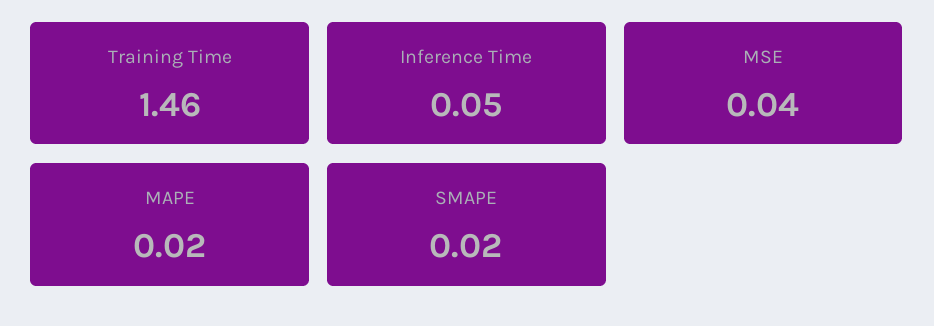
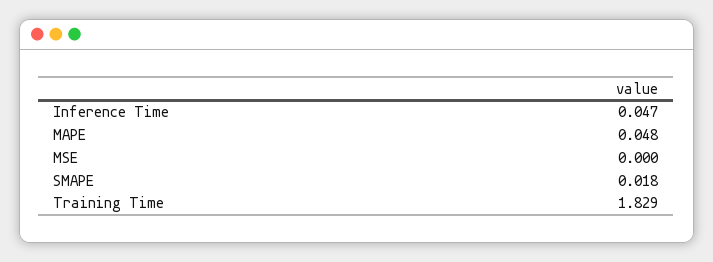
Training Time: 1.46 -> 1.829
MSE: 0.04 -> 0
MAPE: 0.02 -> 0.048

